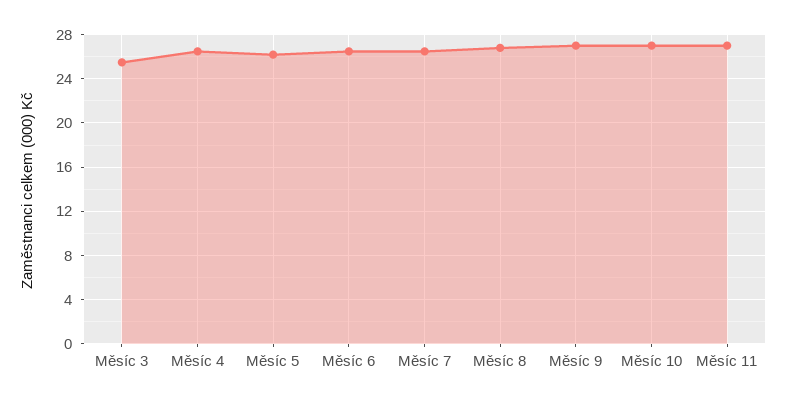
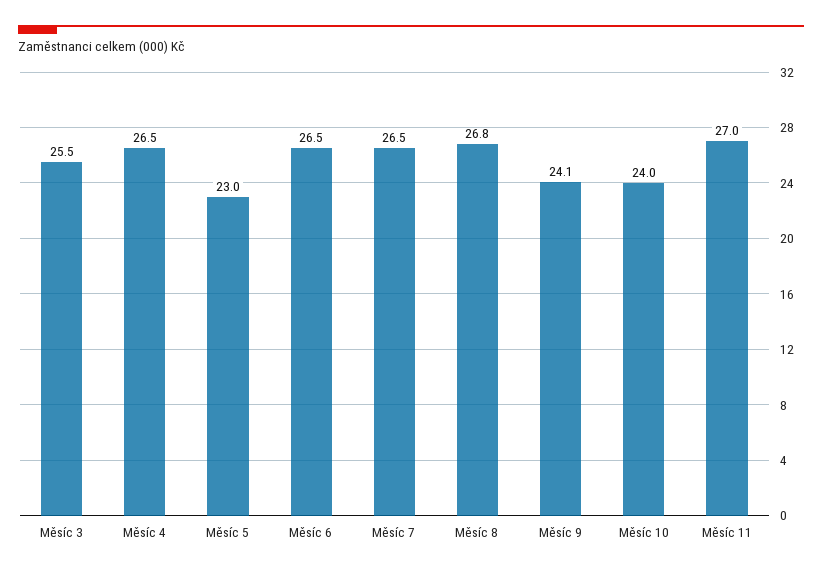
Měsíc 5: 26 -> 23
Měsíc 9: 27 -> 24.1
Měsíc 10: 27 -> 24

